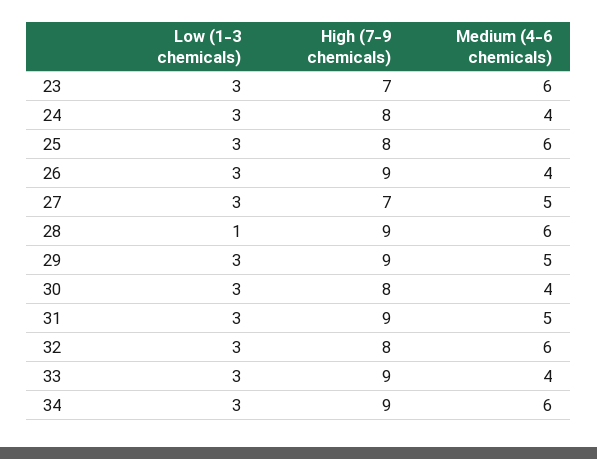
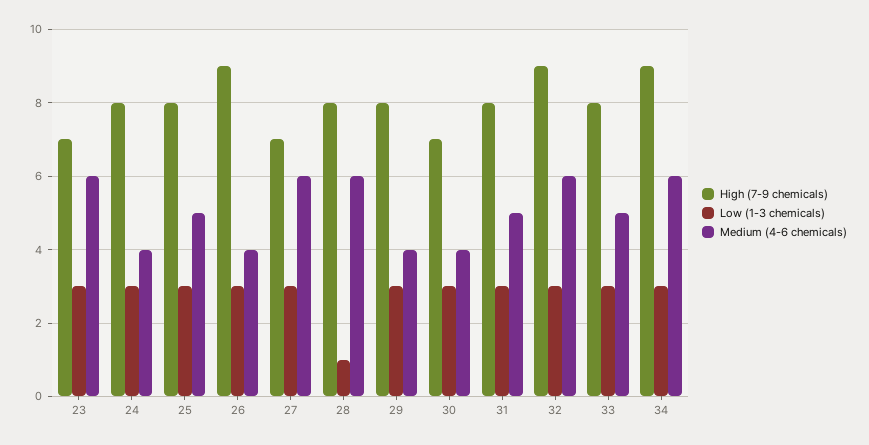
Medium (4-6 chemicals), 25: 6 -> 5
Medium (4-6 chemicals), 27: 5 -> 6
High (7-9 chemicals), 28: 9 -> 8
High (7-9 chemicals), 29: 9 -> 8
Medium (4-6 chemicals), 29: 5 -> 4
High (7-9 chemicals), 30: 8 -> 7
High (7-9 chemicals), 31: 9 -> 8
High (7-9 chemicals), 32: 8 -> 9
High (7-9 chemicals), 33: 9 -> 8
Medium (4-6 chemicals), 33: 4 -> 5

